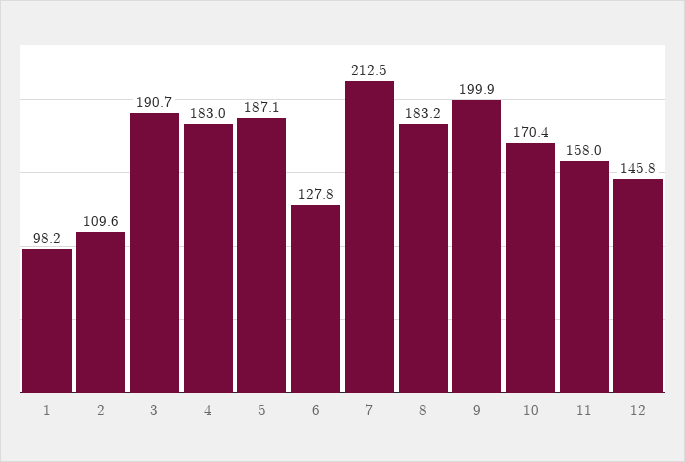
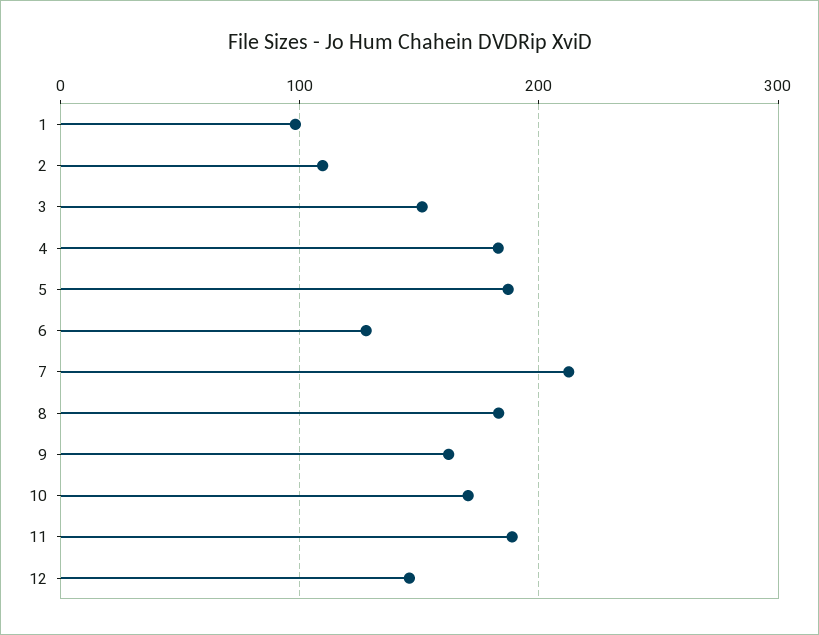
3: 190.7 -> 150
9: 199.9 -> 160
11: 158 -> 190

